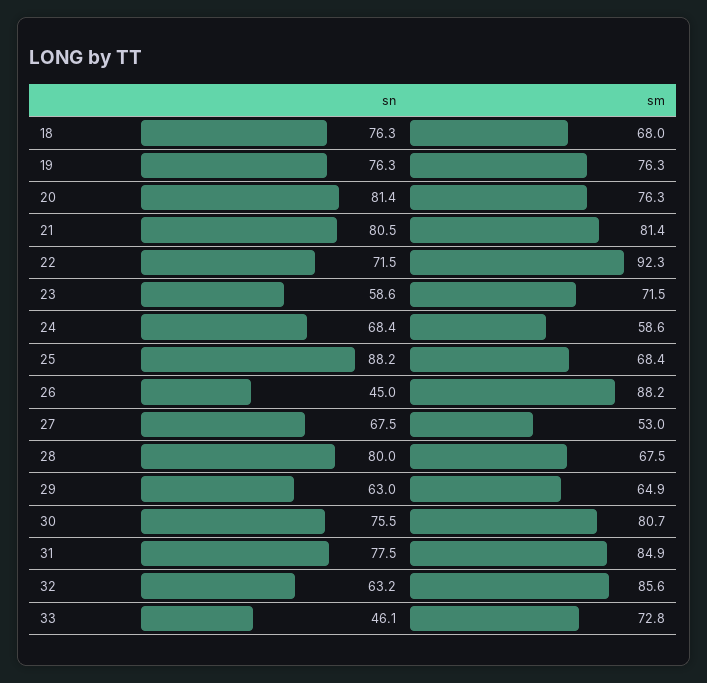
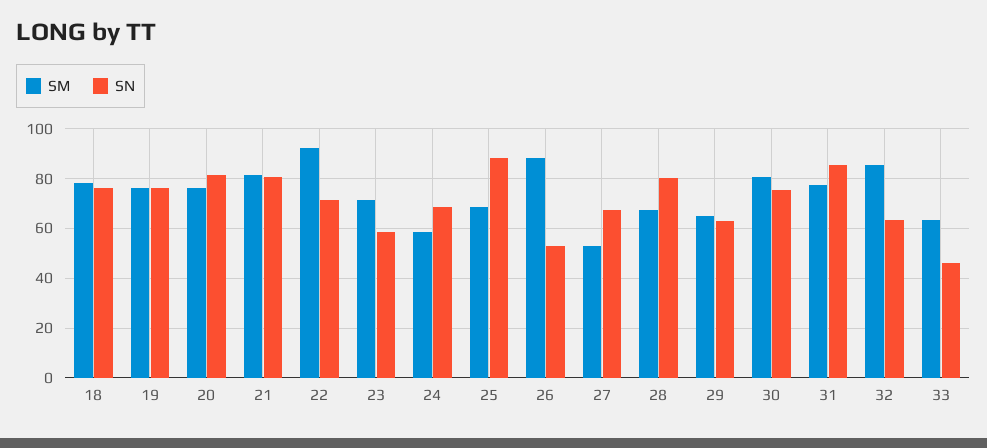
sm, 18: 68 -> 77.5
sn, 26: 45 -> 52.5
sn, 31: 77.5 -> 85
sm, 31: 84.9 -> 77.5
sm, 33: 72.8 -> 62.5

